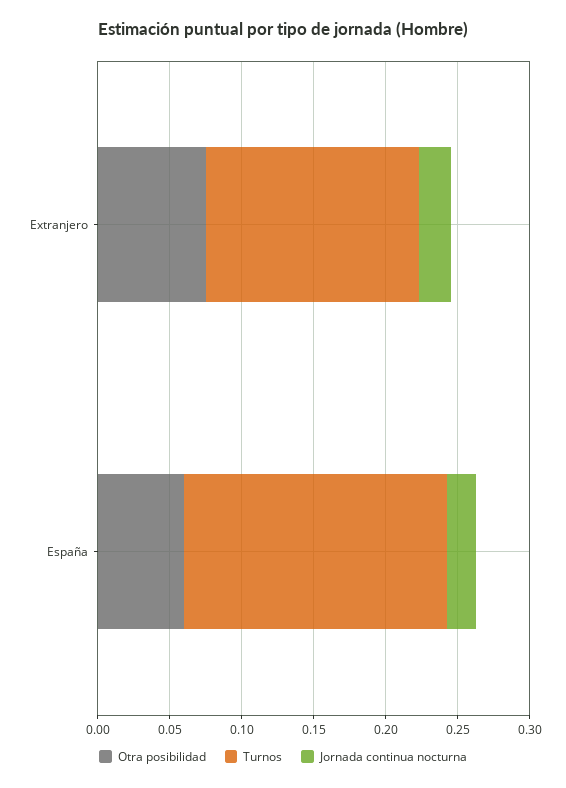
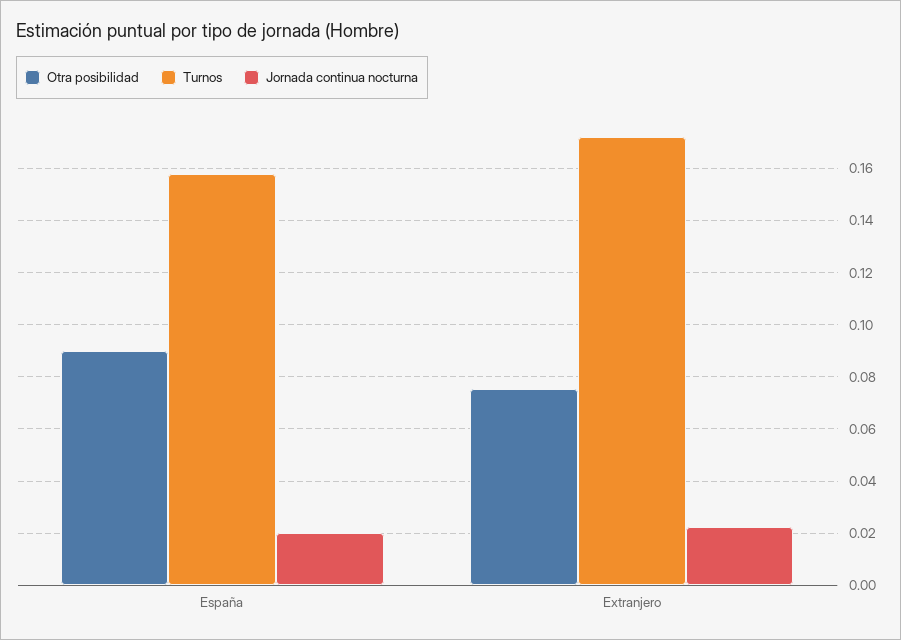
Turnos, Extranjero: 0.15 -> 0.1725
Otra posibilidad, España: 0.06 -> 0.09
Turnos, España: 0.18 -> 0.1575

